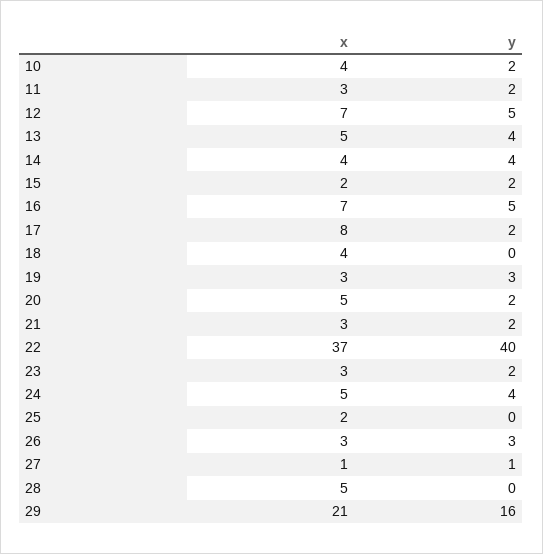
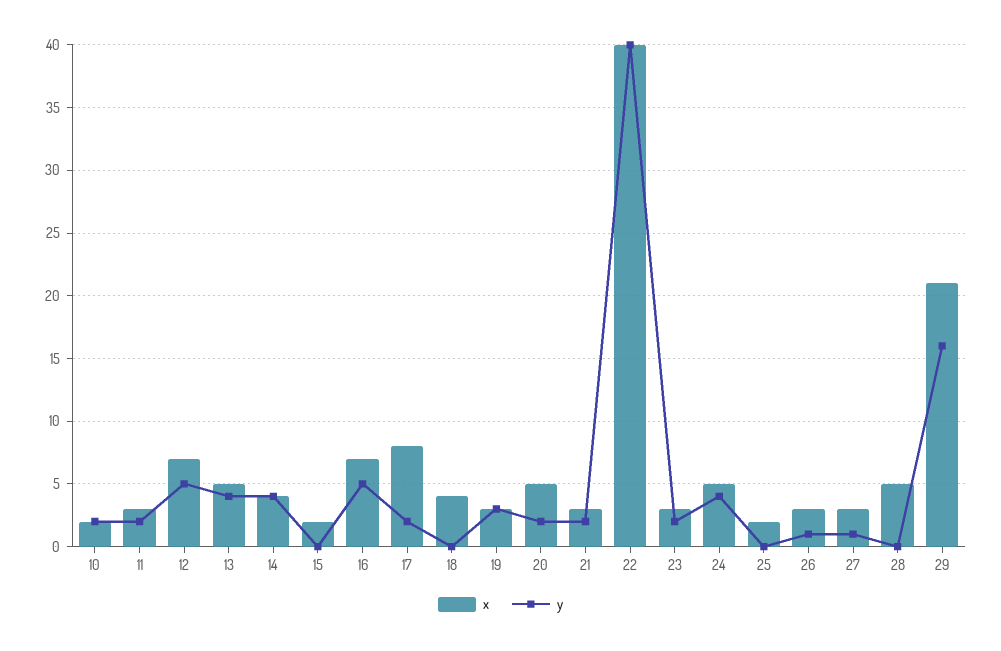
x, 10: 4 -> 2
y, 15: 2 -> 0
x, 22: 37 -> 40
y, 26: 3 -> 1
x, 27: 1 -> 3

